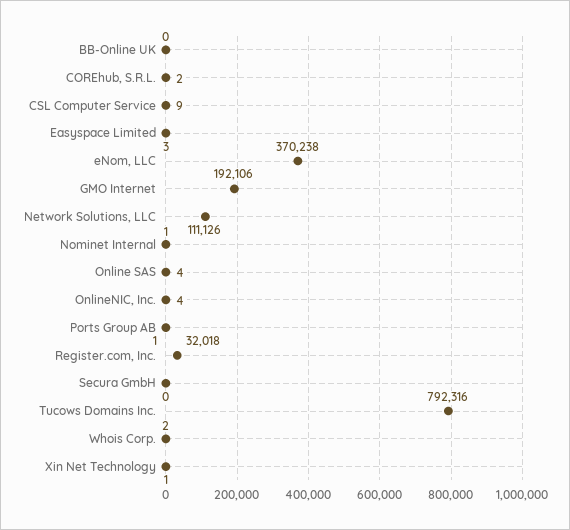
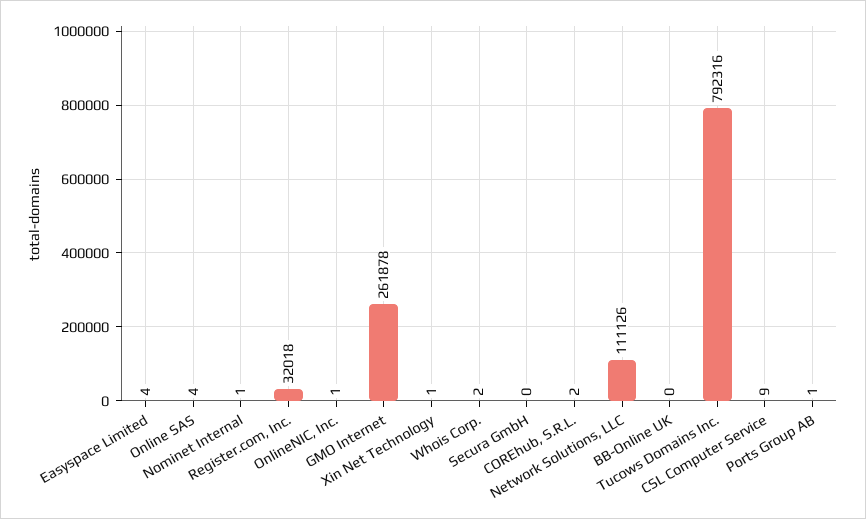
Easyspace Limited: 3 -> 4
eNom, LLC: 370238 -> none
GMO Internet: 192106 -> 261878
OnlineNIC, Inc.: 4 -> 1

